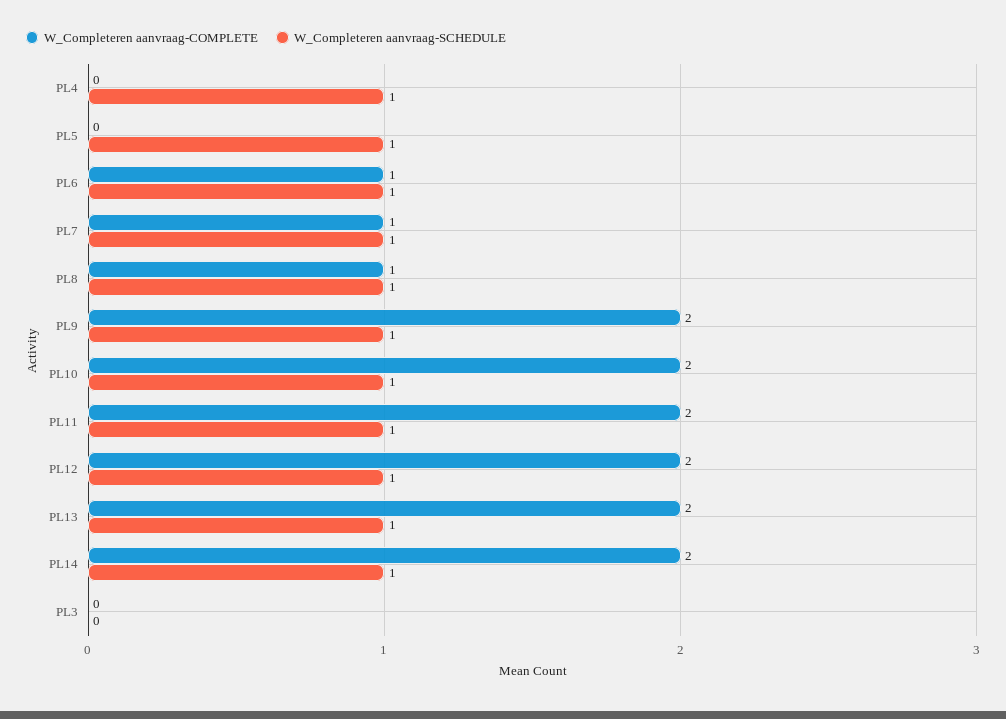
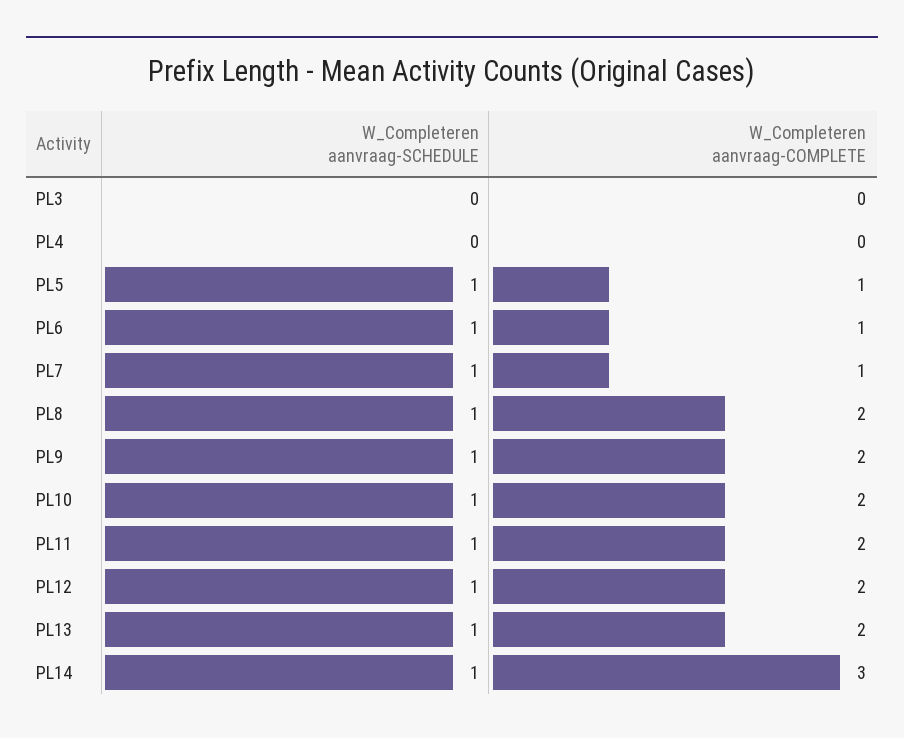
W_Completeren aanvraag-SCHEDULE, PL4: 1 -> 0
W_Completeren aanvraag-COMPLETE, PL5: 0 -> 1
W_Completeren aanvraag-COMPLETE, PL8: 1 -> 2
W_Completeren aanvraag-COMPLETE, PL14: 2 -> 3

